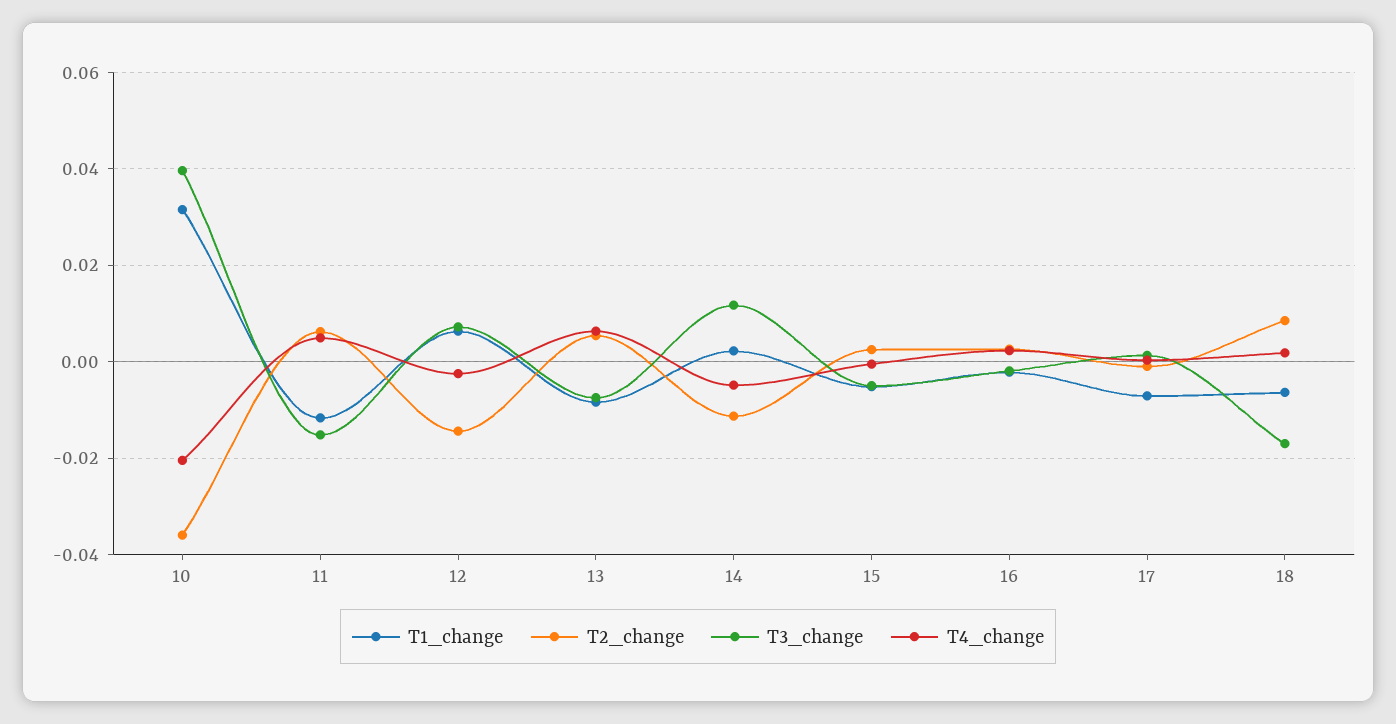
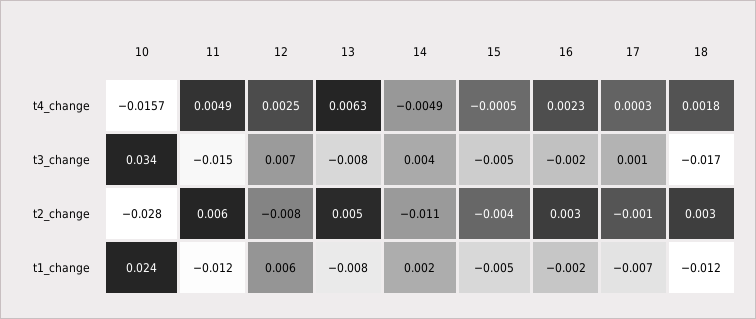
T1_change, 10: 0.032 -> 0.024
T2_change, 10: -0.036 -> -0.028
T3_change, 10: 0.04 -> 0.034
T4_change, 10: -0.02 -> -0.0157
T2_change, 12: -0.014 -> -0.008
T4_change, 12: -0.002 -> 0.0025
T3_change, 14: 0.012 -> 0.004
T2_change, 15: 0.002 -> -0.004
T1_change, 18: -0.006 -> -0.012
T2_change, 18: 0.008 -> 0.003

